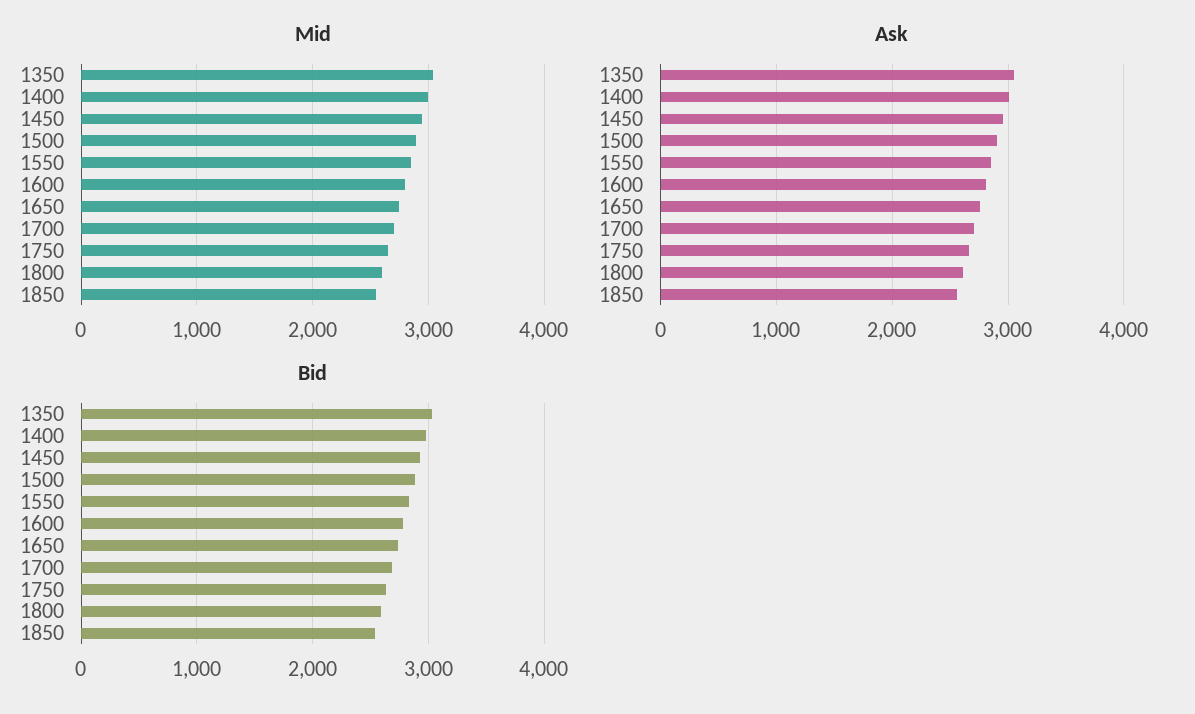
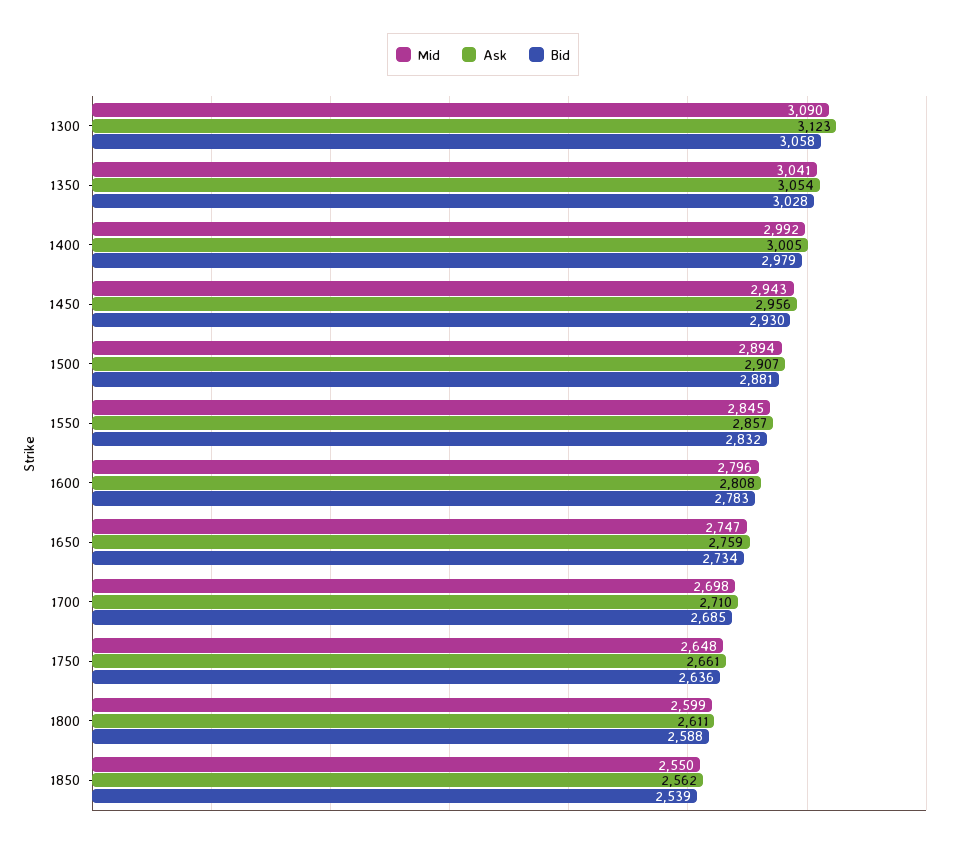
Mid, 1300: none -> 3090
Ask, 1300: none -> 3123
Bid, 1300: none -> 3058

